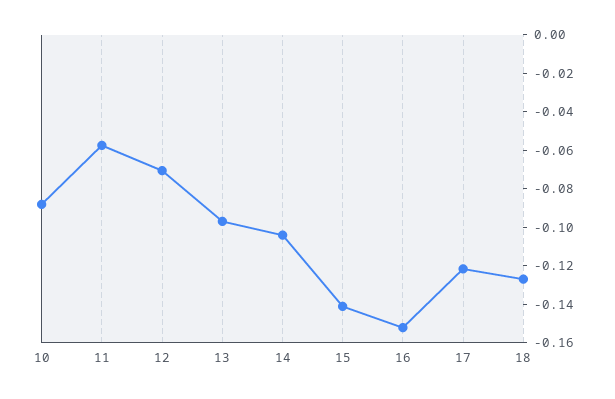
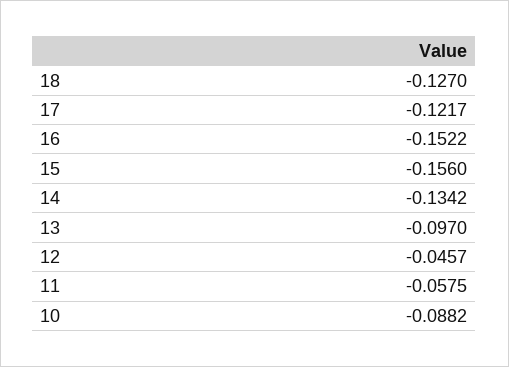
12: -0.07 -> -0.0457
14: -0.105 -> -0.1342
15: -0.14 -> -0.156

